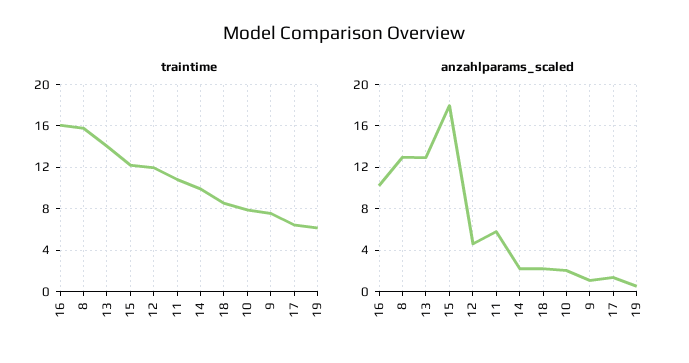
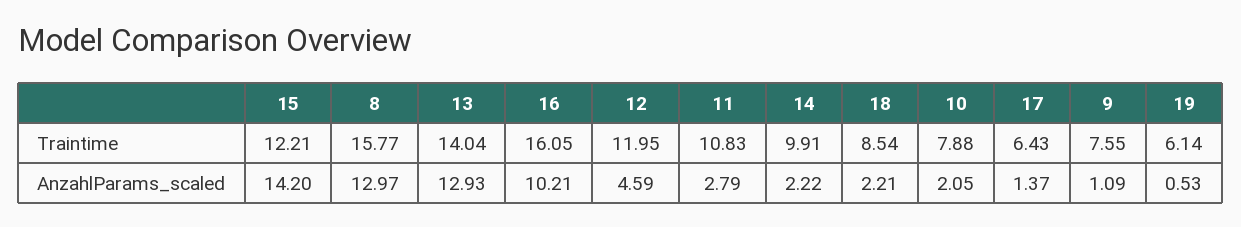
anzahlparams_scaled, 15: 18 -> 14.2
anzahlparams_scaled, 11: 6 -> 2.79

